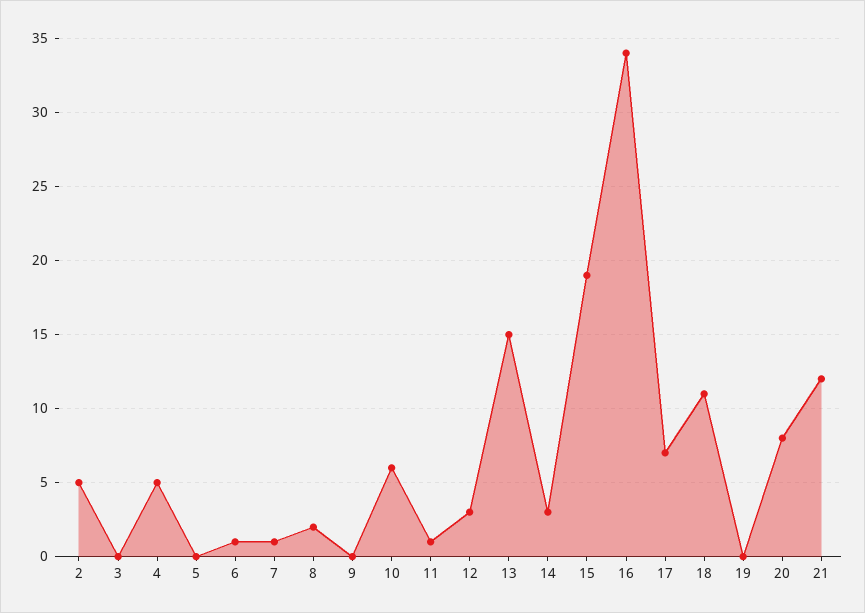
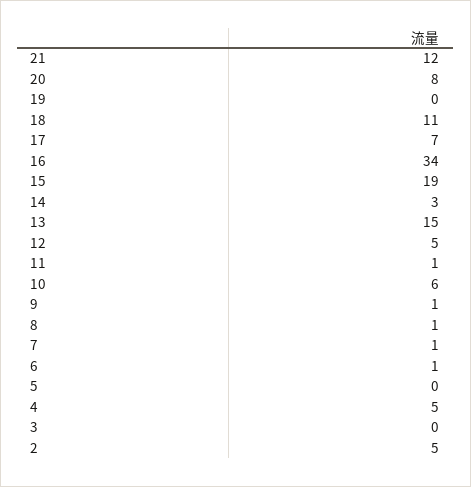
8: 2 -> 1
9: 0 -> 1
12: 3 -> 5

